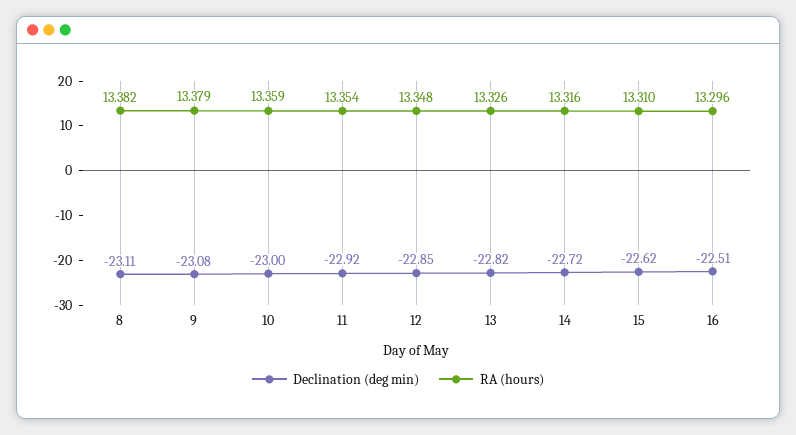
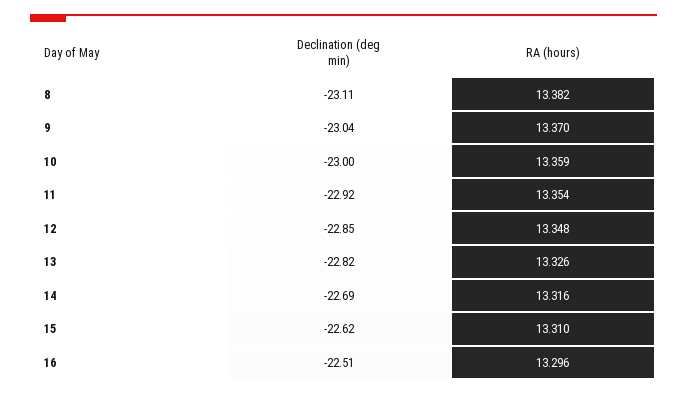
Declination (deg min), 9: -23.08 -> -23.04
RA (hours), 9: 13.379 -> 13.37
Declination (deg min), 14: -22.72 -> -22.69

